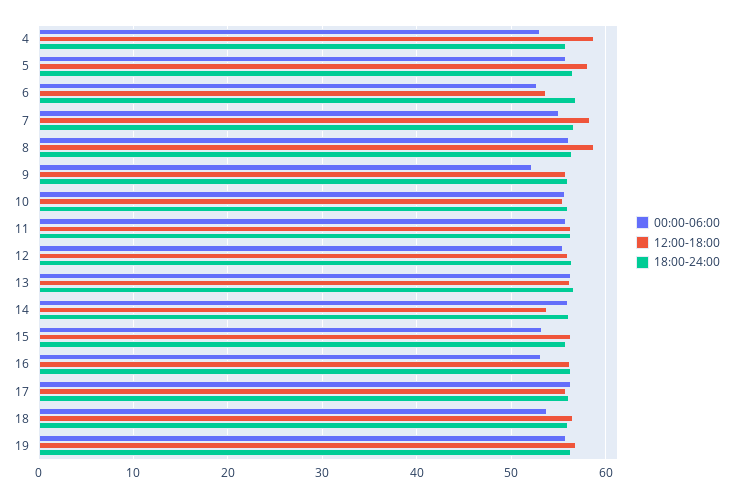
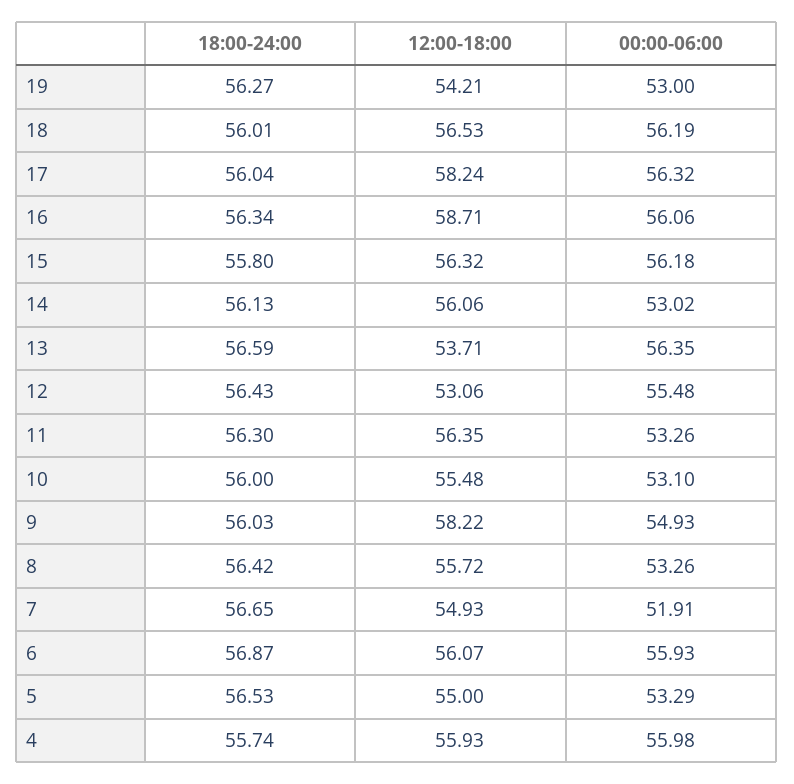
00:00-06:00, 4: 53 -> 55.98
12:00-18:00, 4: 59 -> 55.93
00:00-06:00, 5: 56 -> 53.29
12:00-18:00, 5: 58 -> 55
00:00-06:00, 6: 53 -> 55.93
12:00-18:00, 6: 54 -> 56.07
00:00-06:00, 7: 55 -> 51.91
12:00-18:00, 7: 58 -> 54.93
00:00-06:00, 8: 56 -> 53.26
12:00-18:00, 8: 59 -> 55.72
00:00-06:00, 9: 52 -> 54.93
12:00-18:00, 9: 56 -> 58.22
00:00-06:00, 10: 56 -> 53.1
00:00-06:00, 11: 56 -> 53.26
12:00-18:00, 12: 56 -> 53.06
12:00-18:00, 13: 56 -> 53.71
00:00-06:00, 14: 56 -> 53.02
12:00-18:00, 14: 54 -> 56.06
00:00-06:00, 15: 53 -> 56.18
00:00-06:00, 16: 53 -> 56.06
12:00-18:00, 16: 56 -> 58.71
12:00-18:00, 17: 56 -> 58.24
00:00-06:00, 18: 54 -> 56.19
00:00-06:00, 19: 56 -> 53
12:00-18:00, 19: 57 -> 54.21

